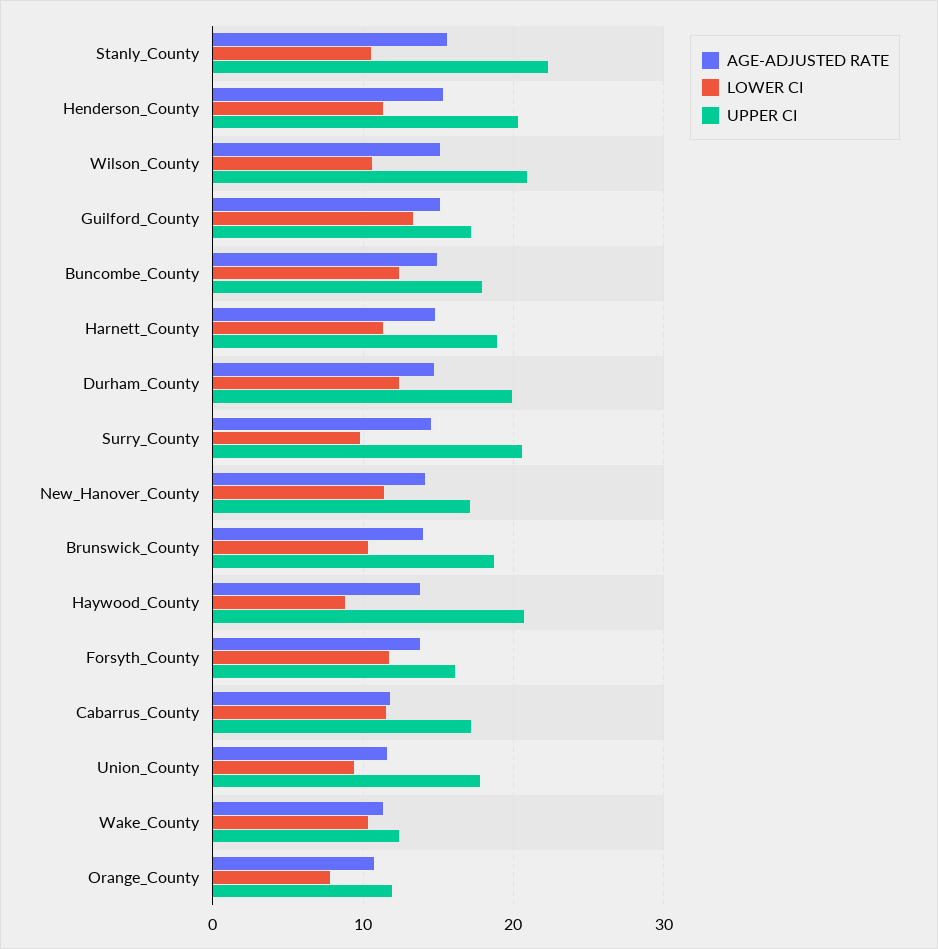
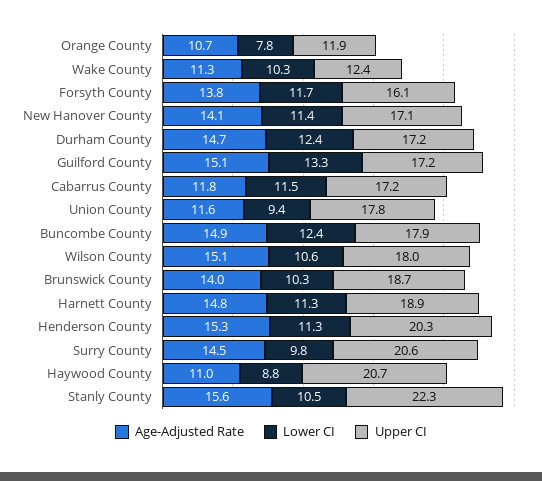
UPPER CI, Wilson_County: 21 -> 18
UPPER CI, Durham_County: 20 -> 17.2
AGE-ADJUSTED RATE, Haywood_County: 14 -> 11

